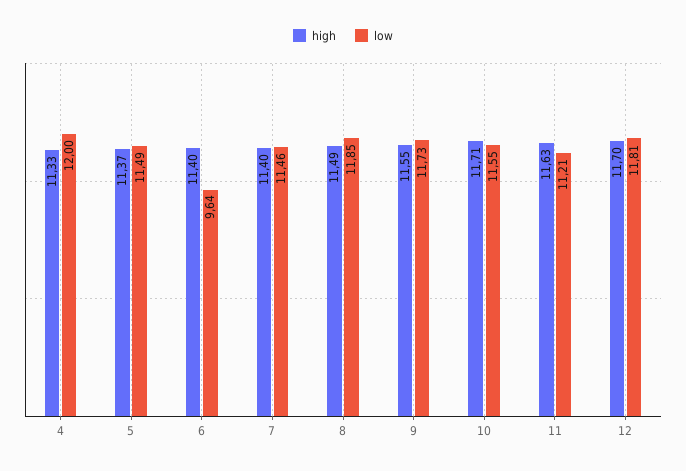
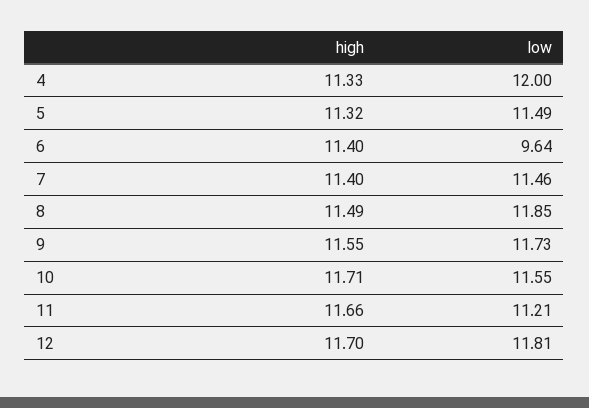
high, 5: 11.37 -> 11.32
high, 11: 11.63 -> 11.66

